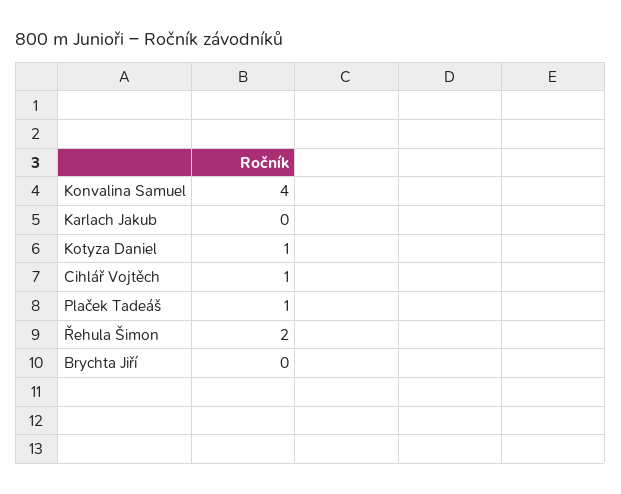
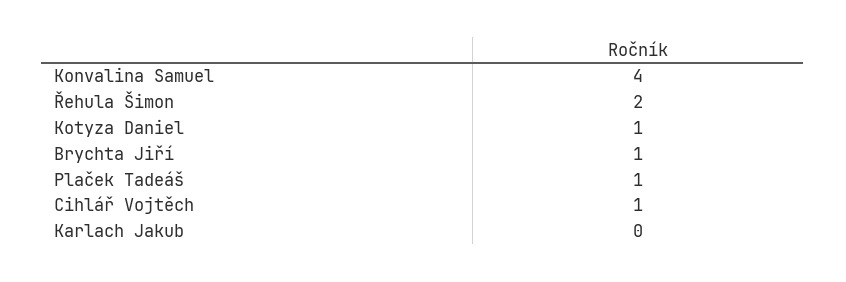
Brychta Jiří: 0 -> 1

